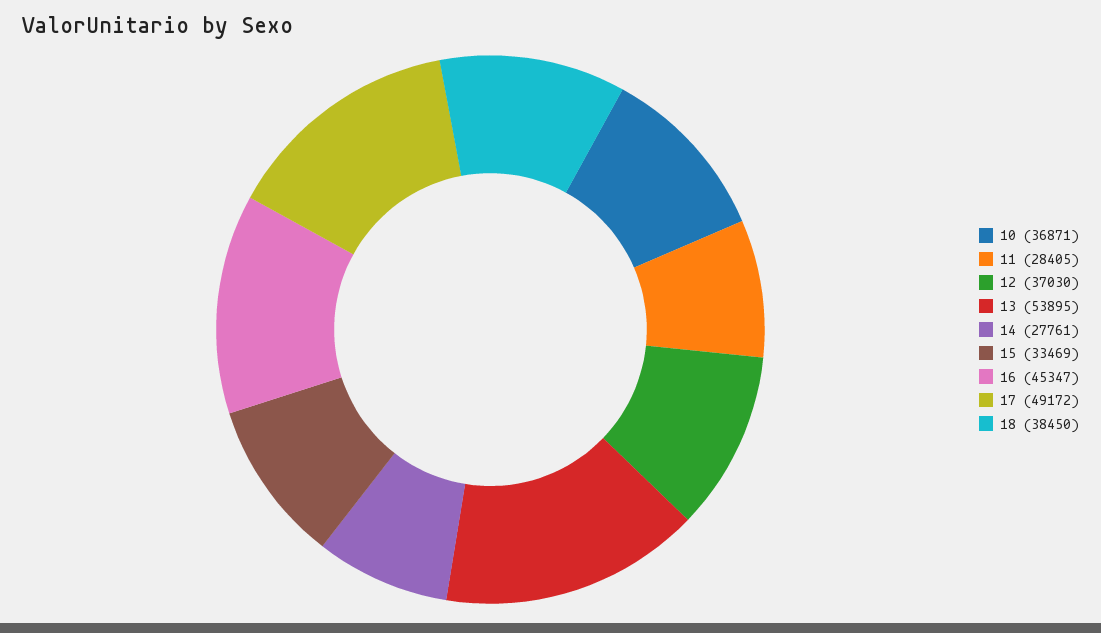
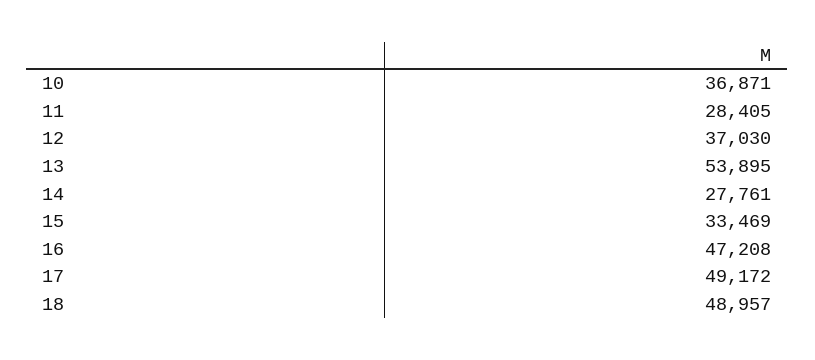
16: 45347 -> 47208
18: 38450 -> 48957

